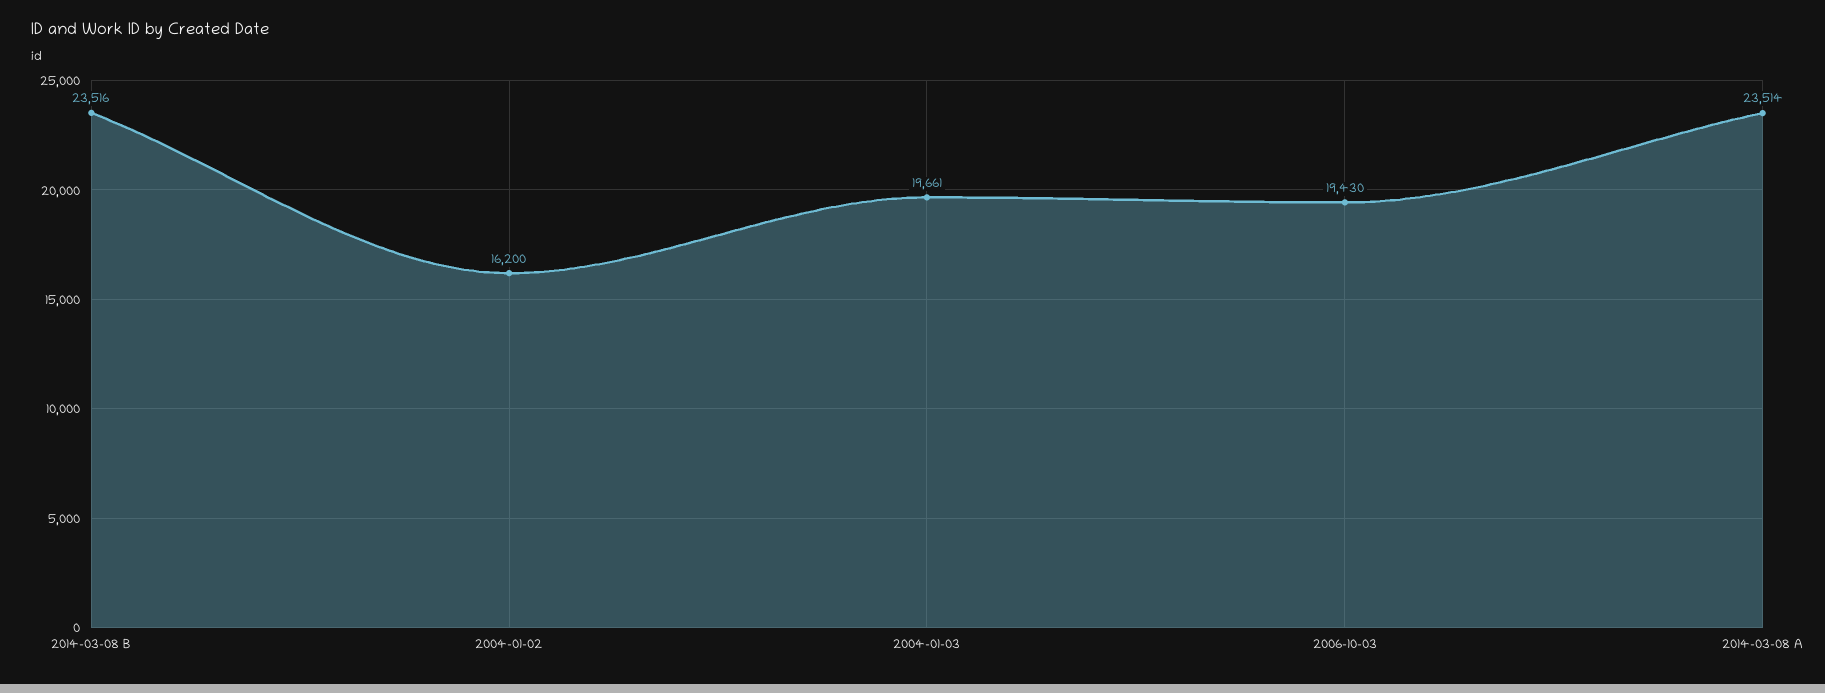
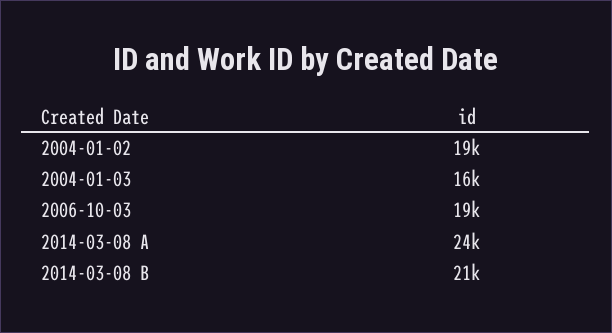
2014-03-08 B: 23516 -> 21000
2004-01-02: 16200 -> 19000
2004-01-03: 19661 -> 16000

